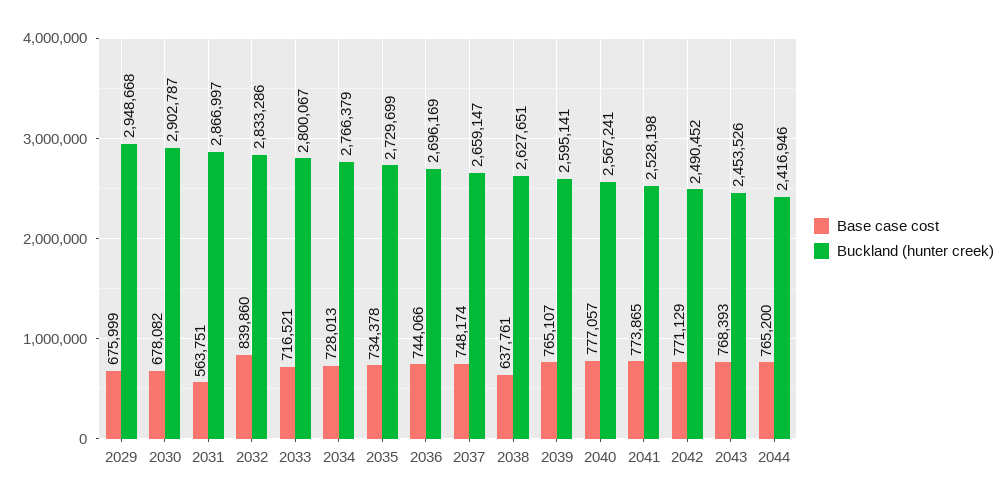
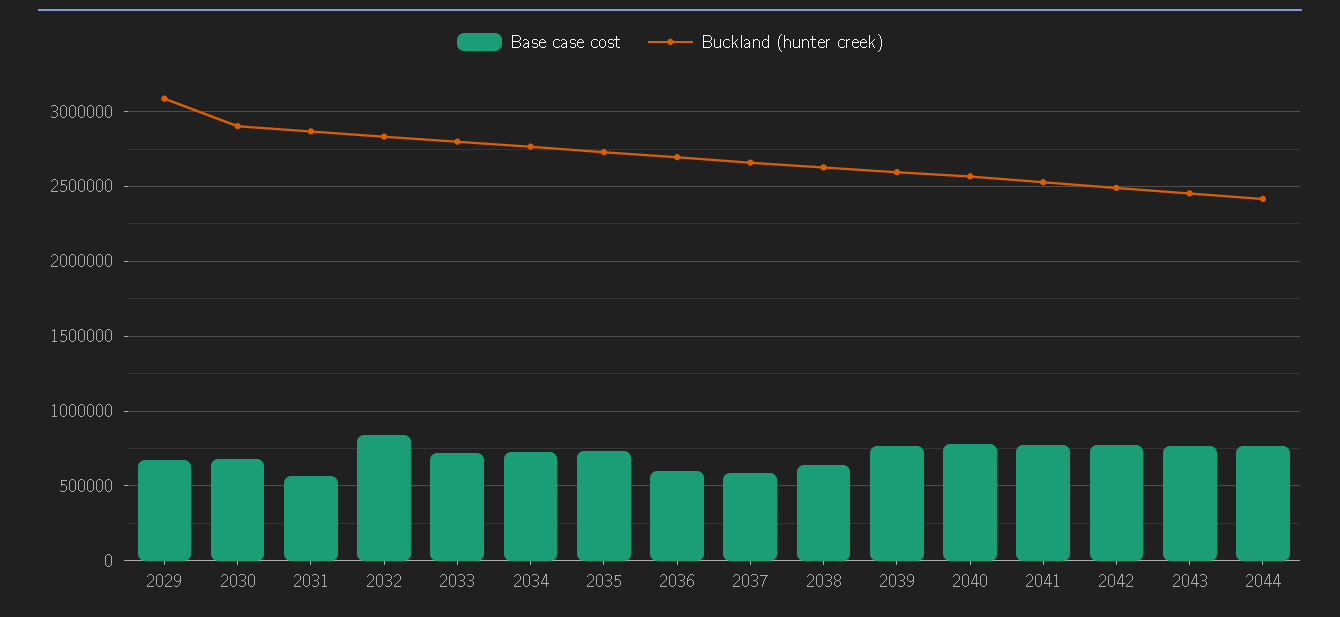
Buckland (hunter creek), 2029: 2948668 -> 3100000
Base case cost, 2036: 744066 -> 600000
Base case cost, 2037: 748174 -> 600000

